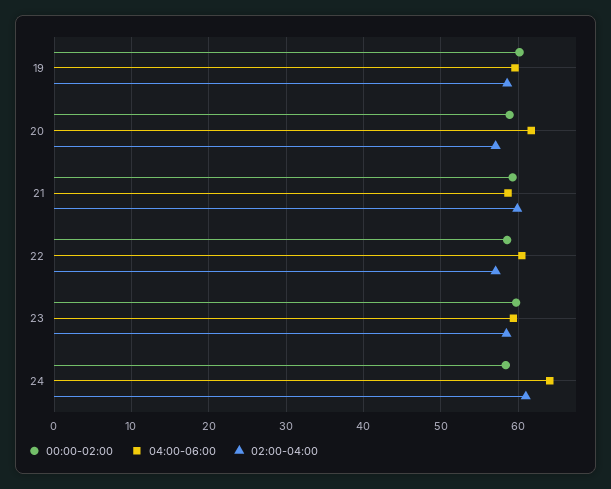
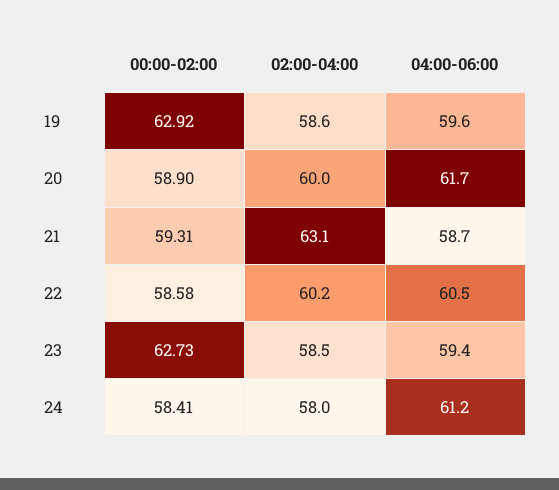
00:00-02:00, 19: 60 -> 62.92
02:00-04:00, 20: 57 -> 60
02:00-04:00, 21: 60 -> 63.1
02:00-04:00, 22: 57 -> 60.2
00:00-02:00, 23: 60 -> 62.73
04:00-06:00, 24: 64 -> 61.2
02:00-04:00, 24: 61 -> 58

